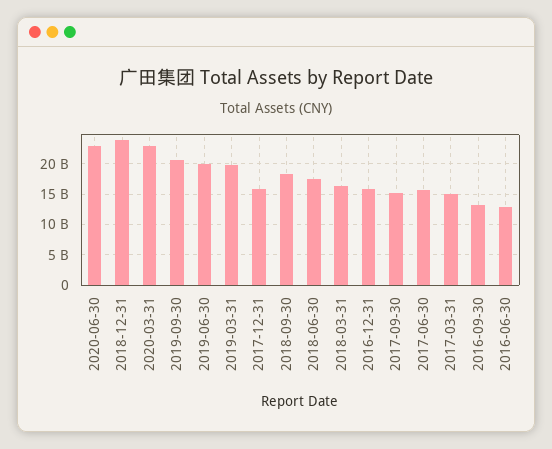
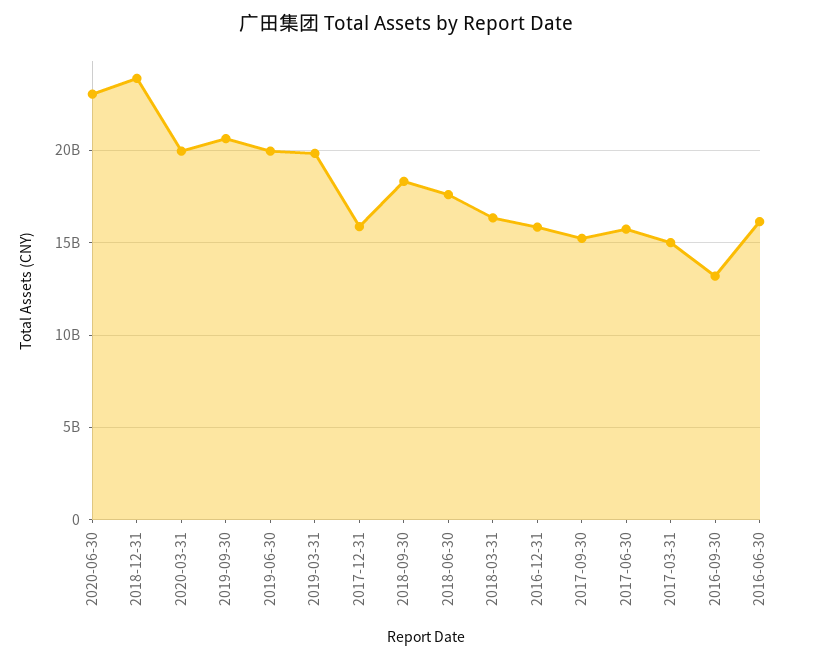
2020-03-31: 23000000000 -> 20000000000
2016-06-30: 13000000000 -> 16000000000

